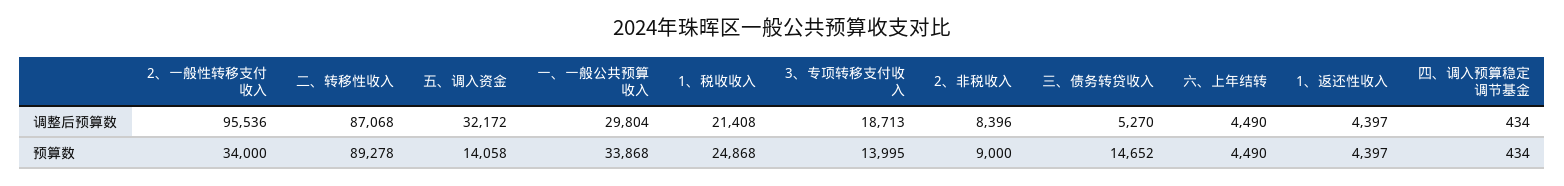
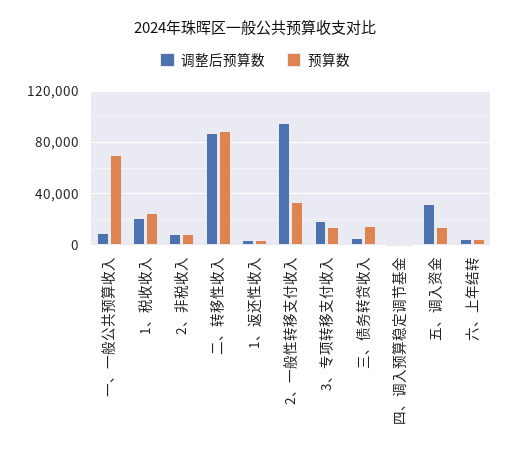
调整后预算数, 一、一般公共预算收入: 29804 -> 10000
预算数, 一、一般公共预算收入: 33868 -> 70000

